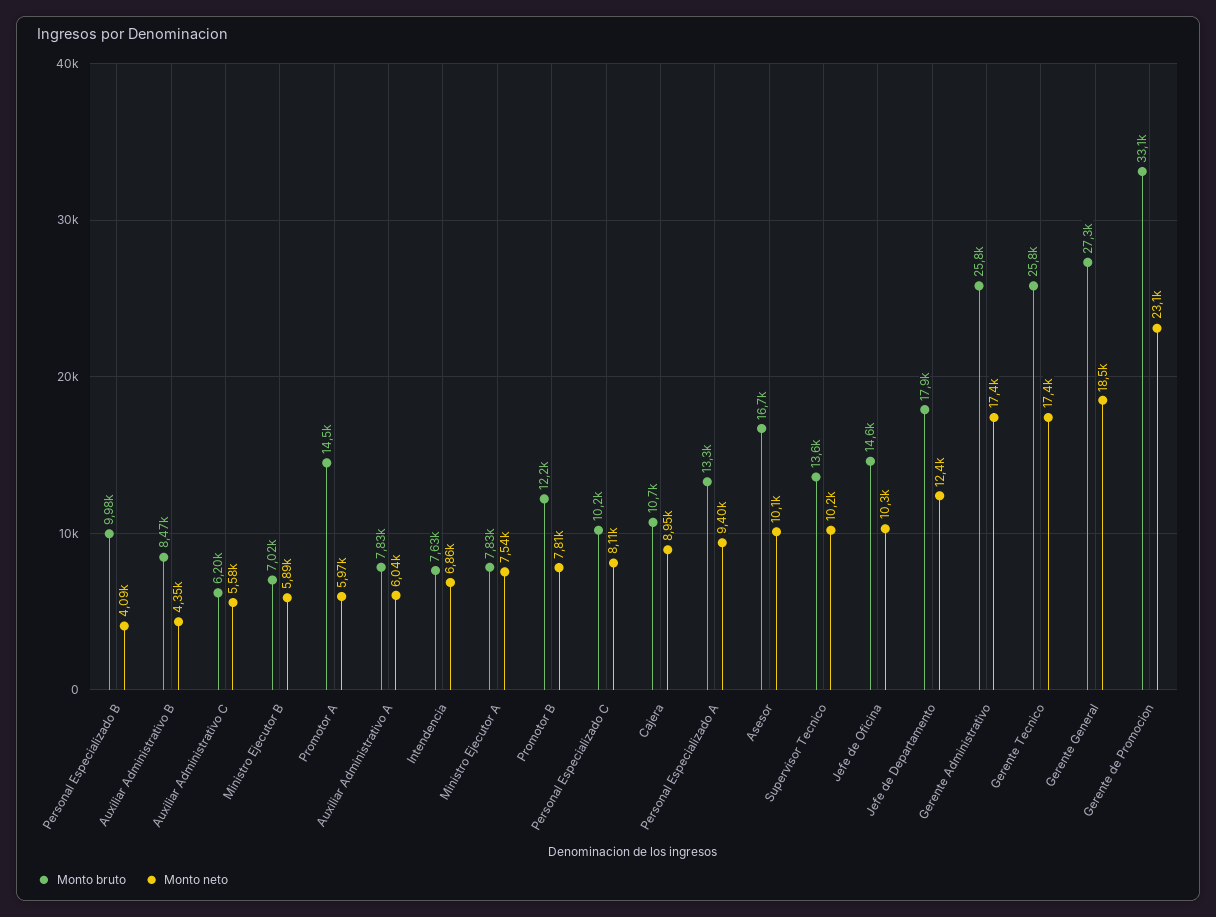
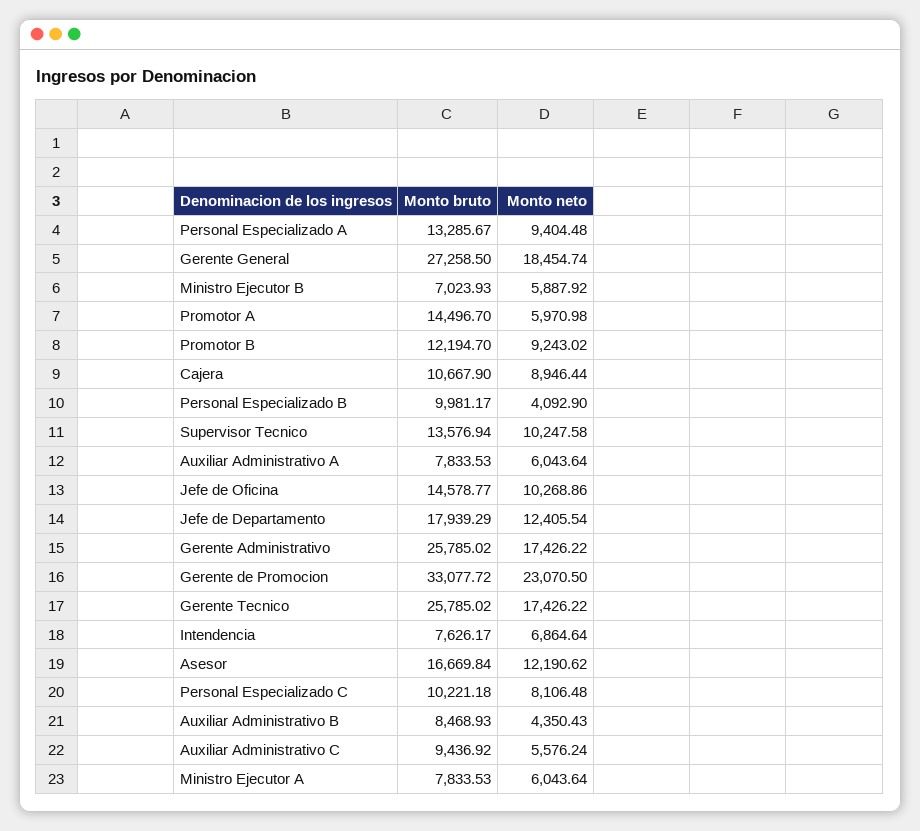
Monto bruto, Auxiliar Administrativo C: 6200 -> 9436.92
Monto neto, Ministro Ejecutor A: 7540 -> 6043.64
Monto neto, Promotor B: 7810 -> 9243.02
Monto neto, Asesor: 10100 -> 12190.62

